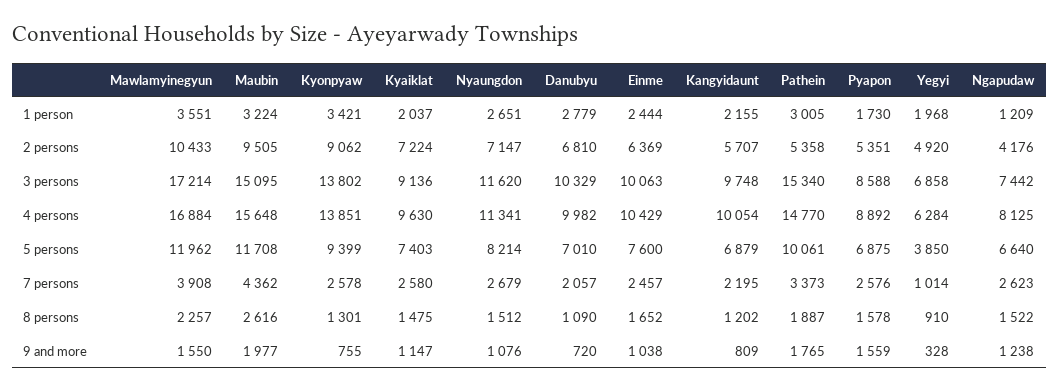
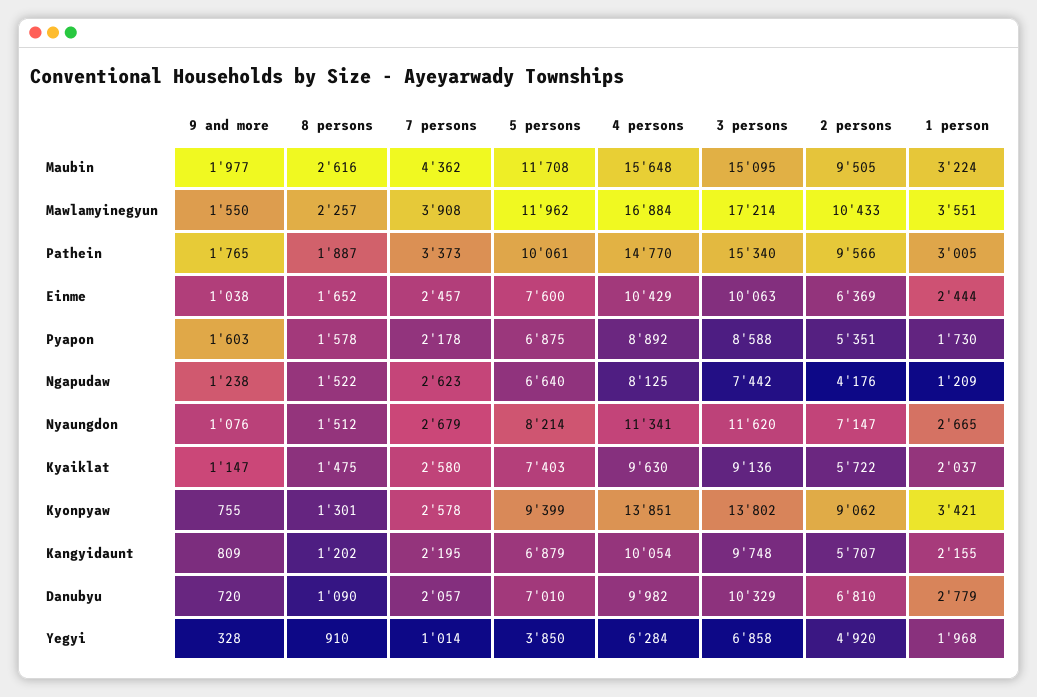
Nyaungdon, 1 person: 2651 -> 2665
Kyaiklat, 2 persons: 7224 -> 5722
Pathein, 2 persons: 5358 -> 9566
Pyapon, 7 persons: 2576 -> 2178
Pyapon, 9 and more: 1559 -> 1603

